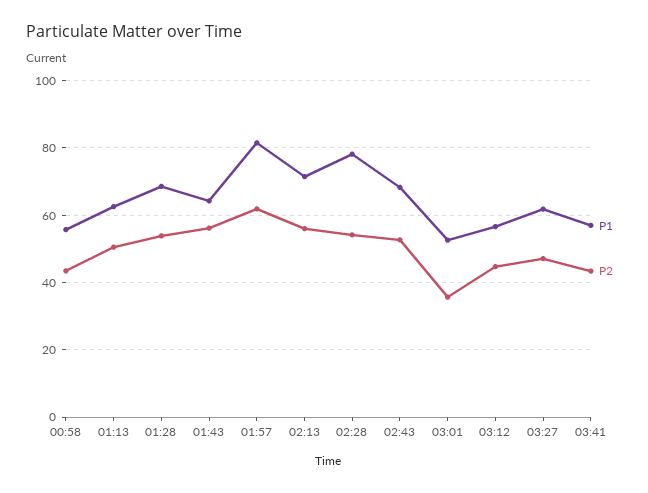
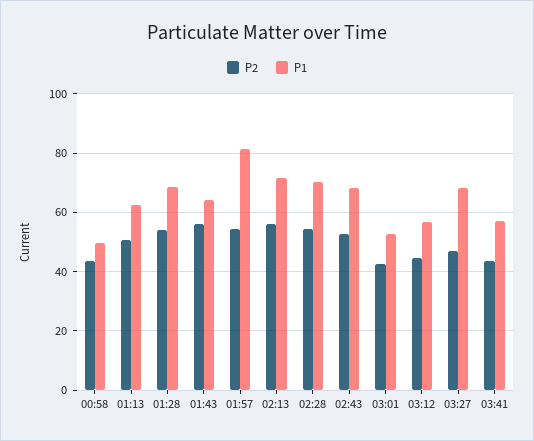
P1, 00:58: 56 -> 50
P2, 01:57: 62 -> 55
P1, 02:28: 78 -> 70
P2, 03:01: 36 -> 42.5
P1, 03:27: 62 -> 67.5

